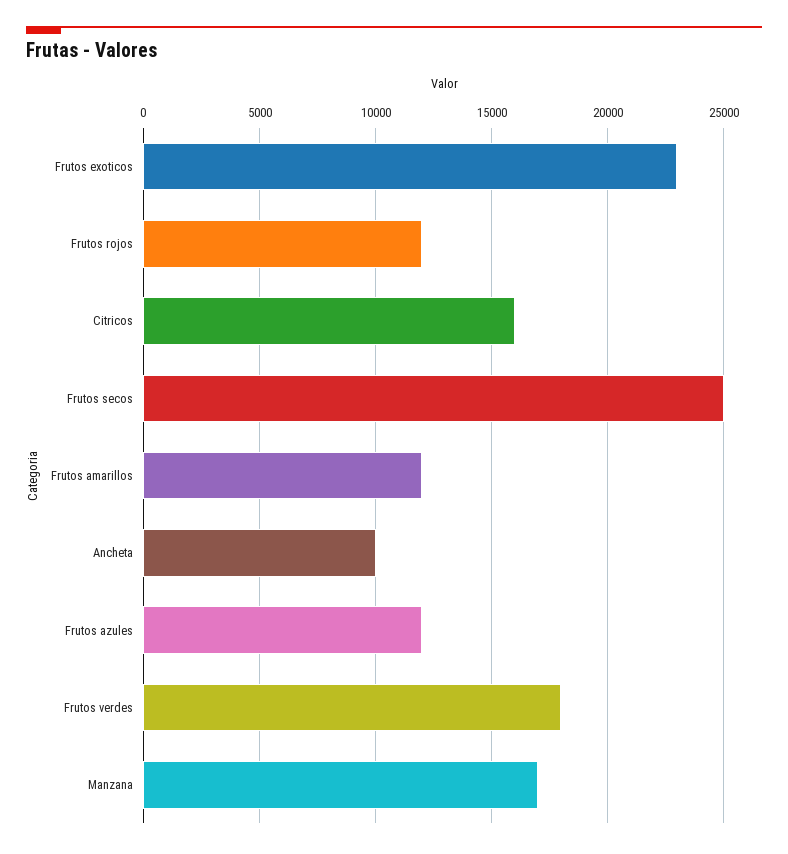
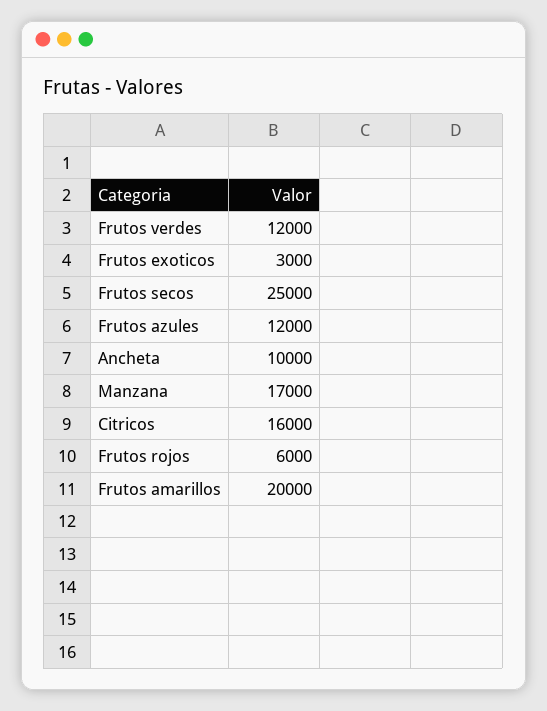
Frutos exoticos: 23000 -> 3000
Frutos rojos: 12000 -> 6000
Frutos amarillos: 12000 -> 20000
Frutos verdes: 18000 -> 12000

